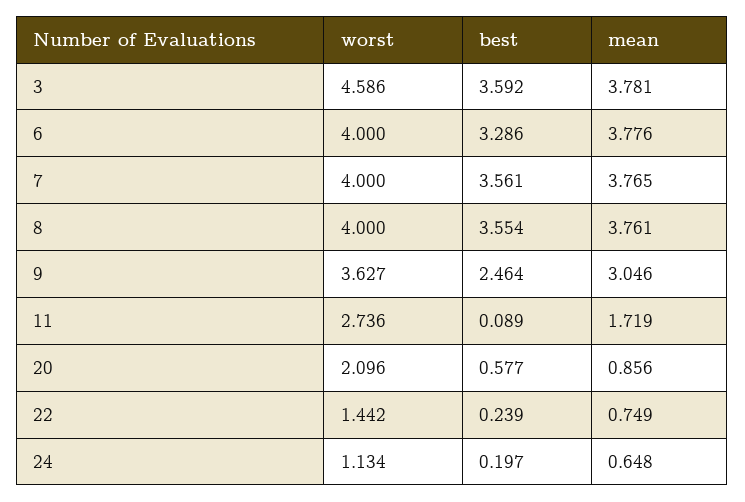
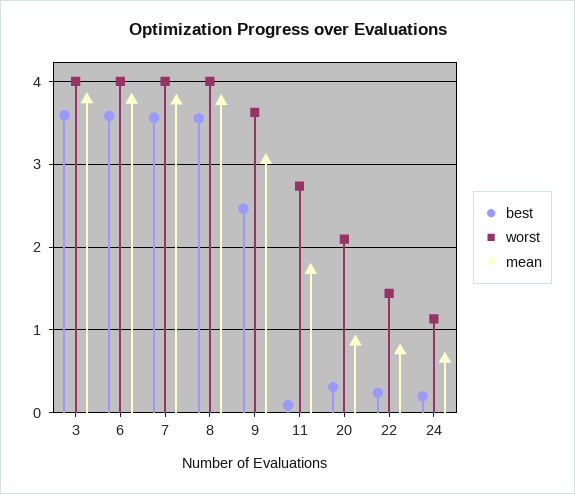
worst, 3: 4.586 -> 4
best, 6: 3.286 -> 3.6
best, 20: 0.577 -> 0.3

